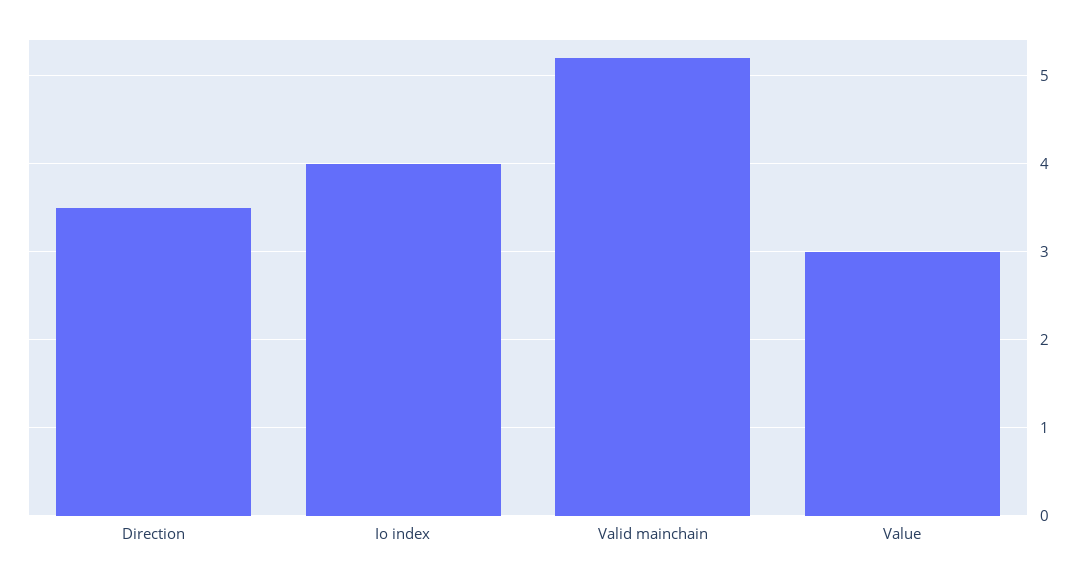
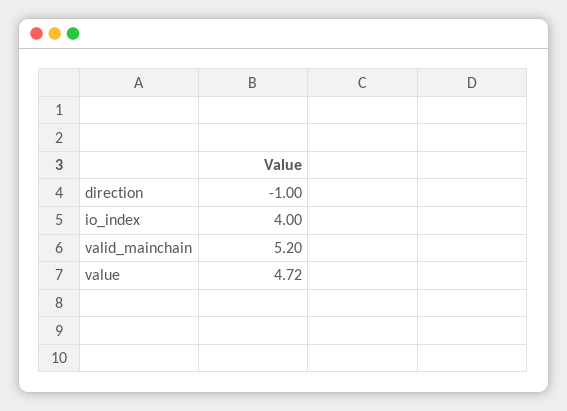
Direction: 3.5 -> -1
Value: 3 -> 4.72

